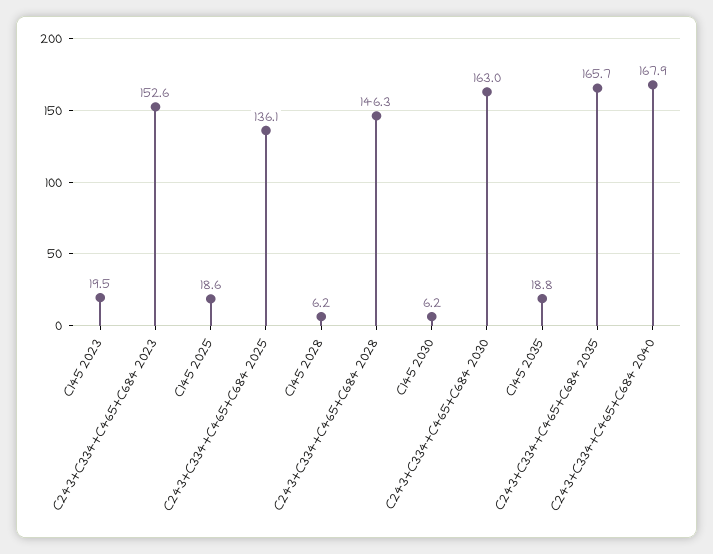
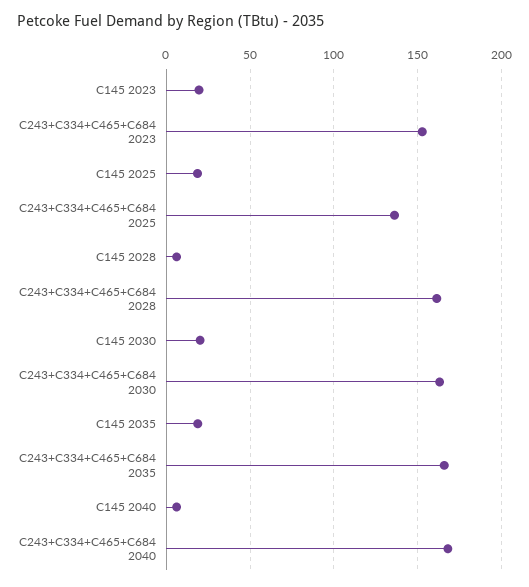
C243+C334+C465+C684 2028: 146.3 -> 160
C145 2030: 6.2 -> 20
C145 2040: none -> 5

